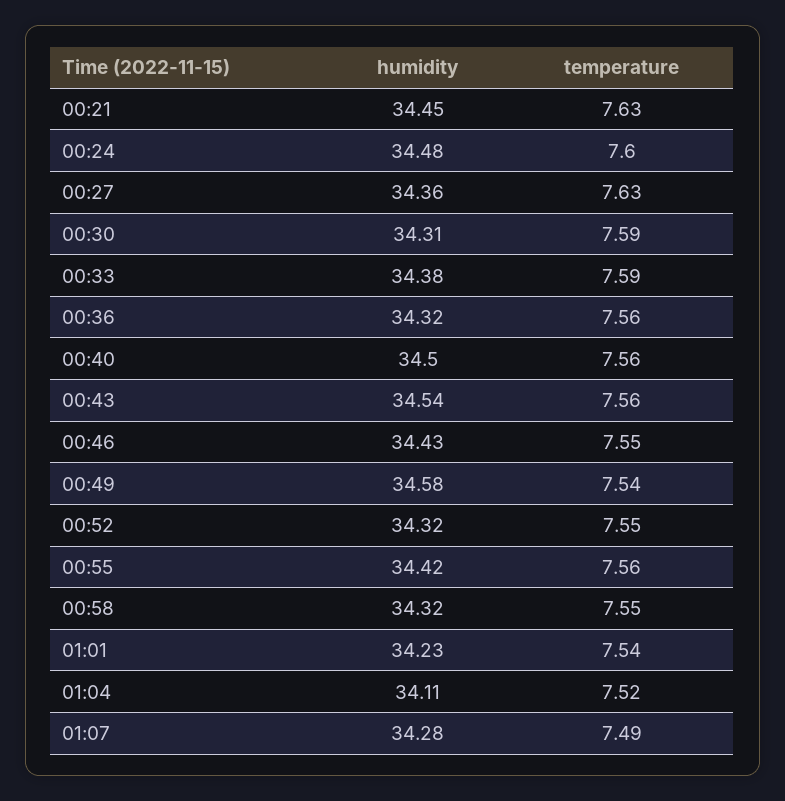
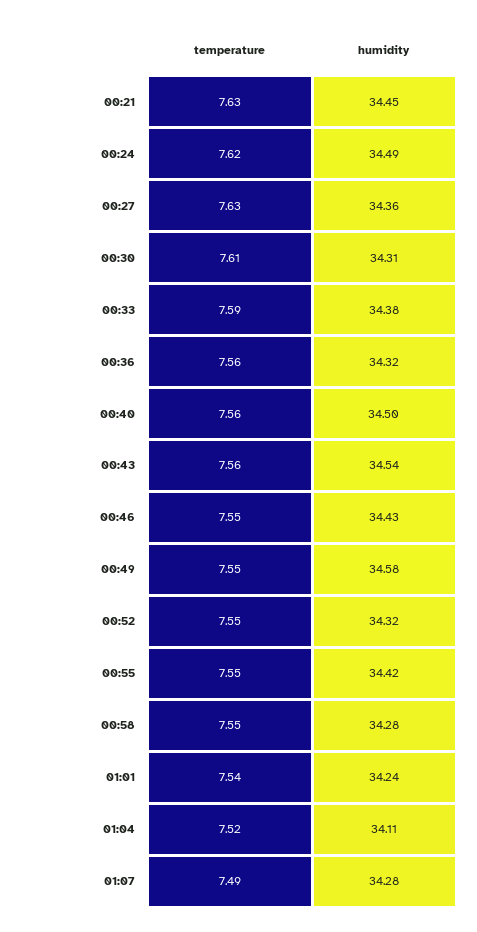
humidity, 00:24: 34.48 -> 34.49
temperature, 00:24: 7.6 -> 7.62
temperature, 00:30: 7.59 -> 7.61
temperature, 00:49: 7.54 -> 7.55
temperature, 00:55: 7.56 -> 7.55
humidity, 00:58: 34.32 -> 34.28
humidity, 01:01: 34.23 -> 34.24

